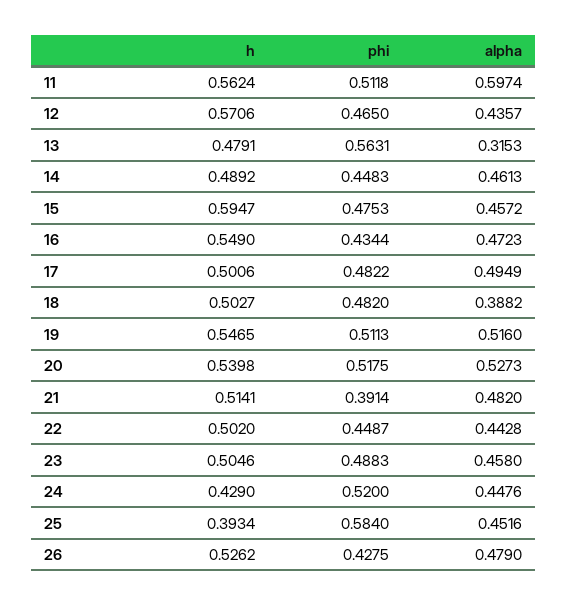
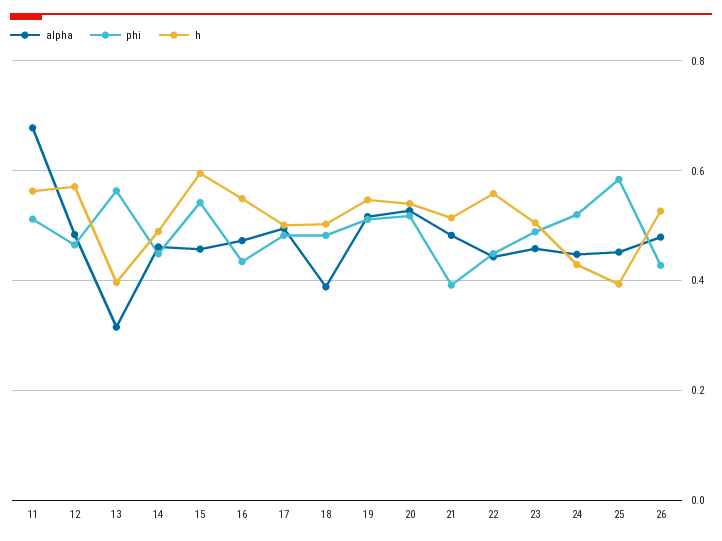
alpha, 11: 0.5974 -> 0.68
alpha, 12: 0.4357 -> 0.48
h, 13: 0.4791 -> 0.4
phi, 15: 0.4753 -> 0.54
h, 22: 0.502 -> 0.56

